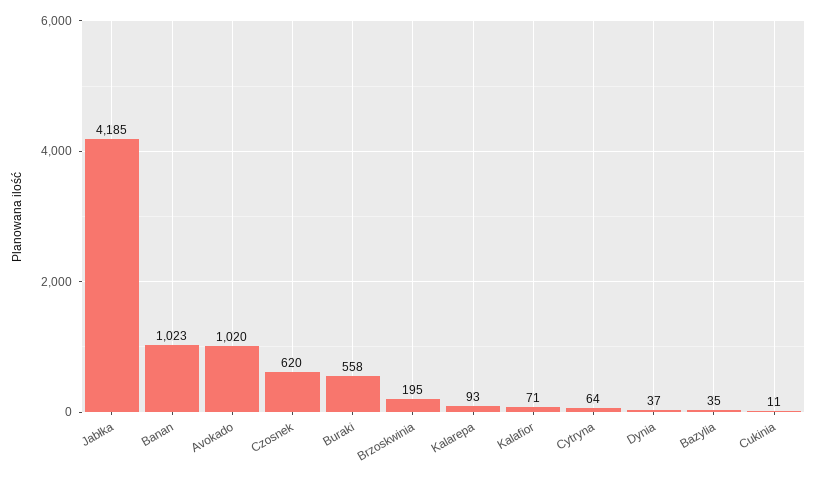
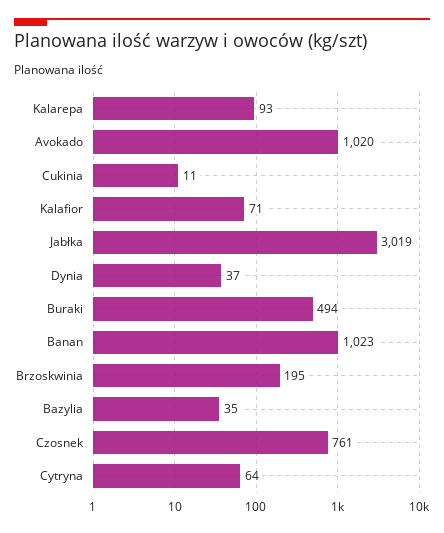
Jabłka: 4185 -> 3019
Czosnek: 620 -> 761
Buraki: 558 -> 494

